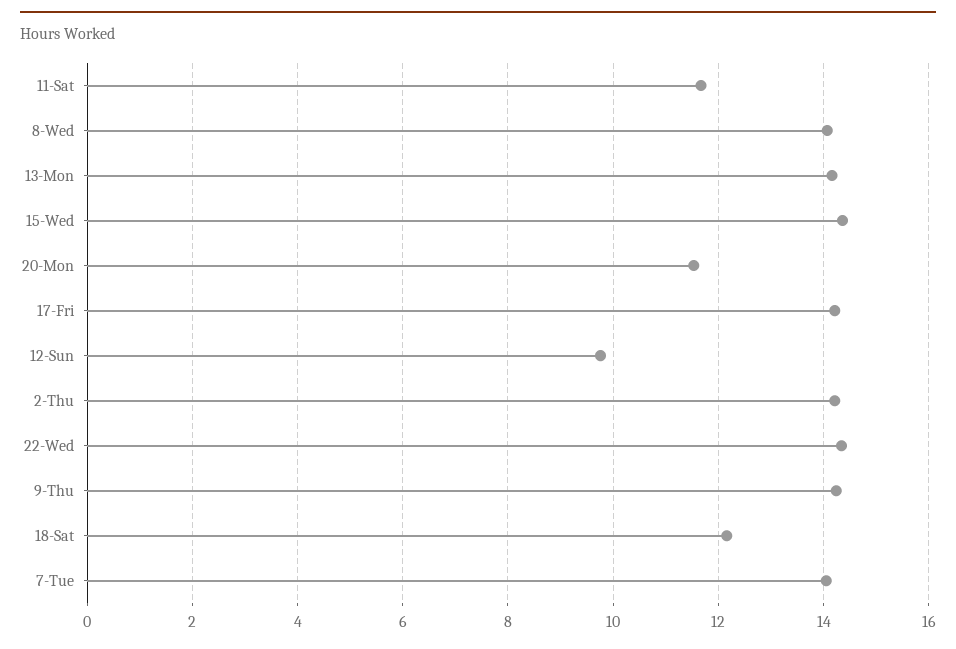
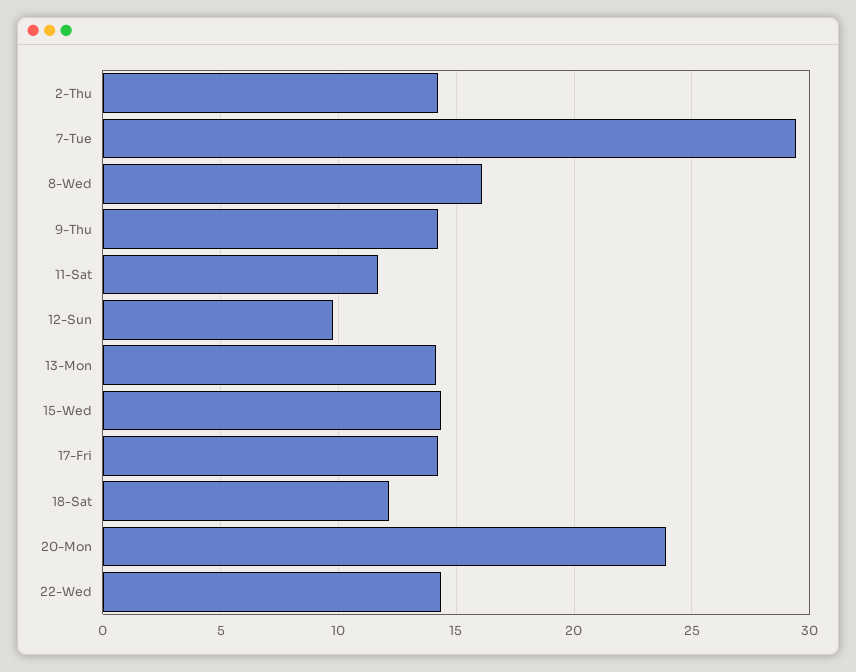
8-Wed: 14 -> 16
20-Mon: 11.6 -> 24
7-Tue: 14 -> 29.5

